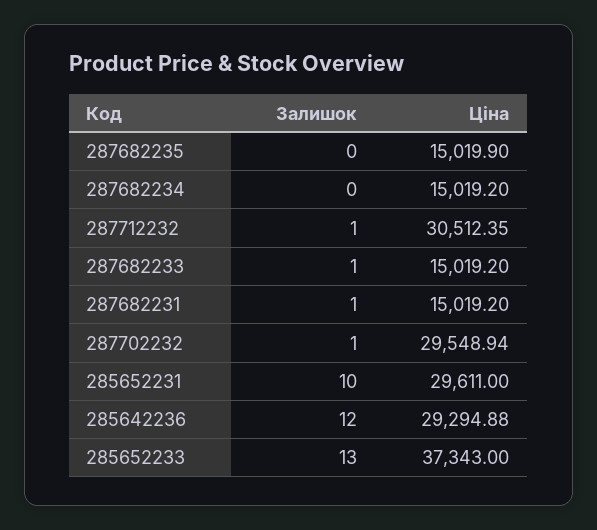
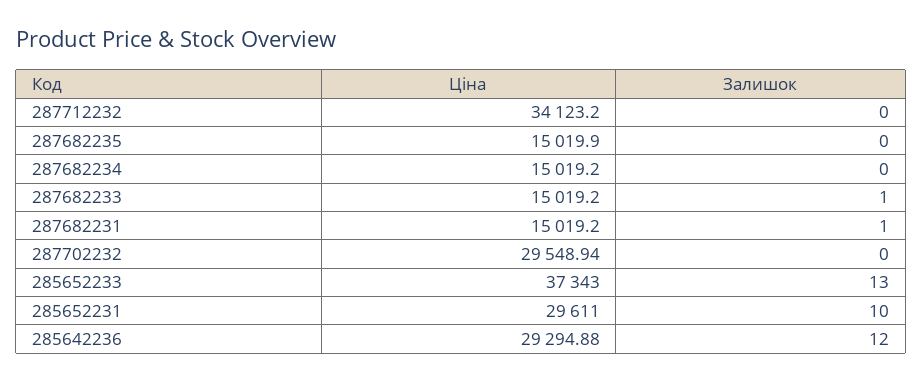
Залишок, 287712232: 1 -> 0
Ціна, 287712232: 30512.35 -> 34123.2
Залишок, 287702232: 1 -> 0

